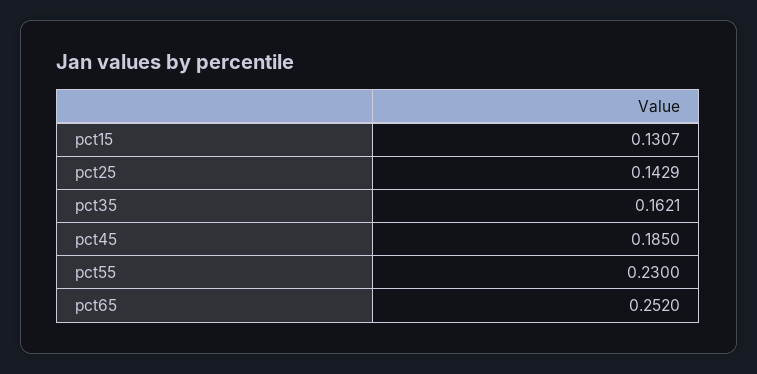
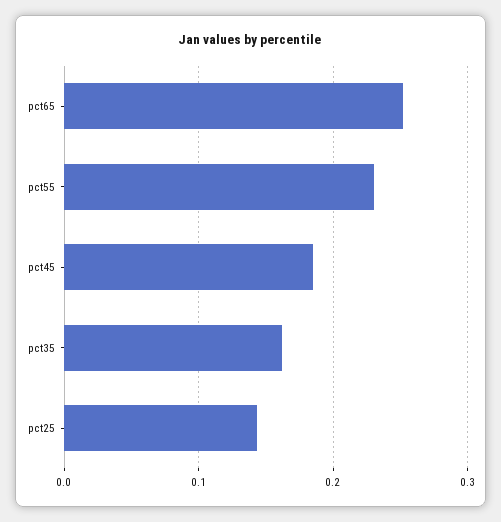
pct15: 0.1307 -> none

